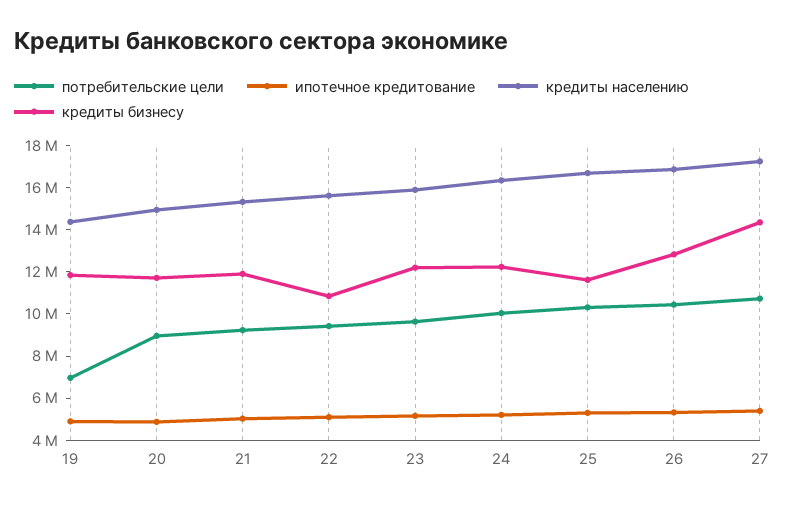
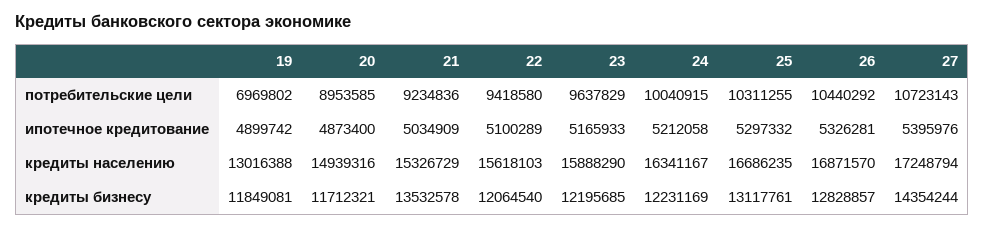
кредиты населению, 19: 14500000 -> 13016388
кредиты бизнесу, 21: 12000000 -> 13532578
кредиты бизнесу, 22: 11000000 -> 12064540
кредиты бизнесу, 25: 11500000 -> 13117761

